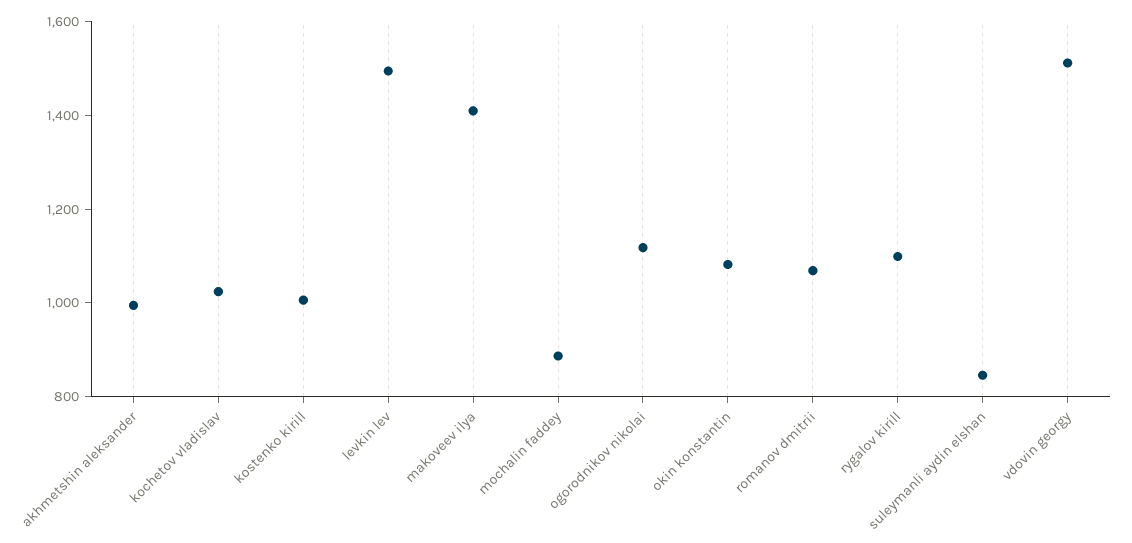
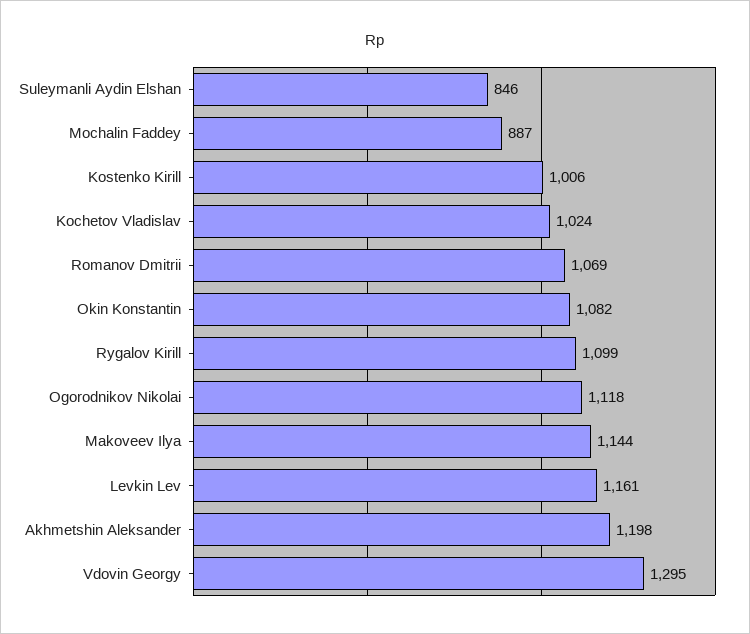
akhmetshin aleksander: 1000 -> 1198
levkin lev: 1500 -> 1161
makoveev ilya: 1400 -> 1144
vdovin georgy: 1500 -> 1295

